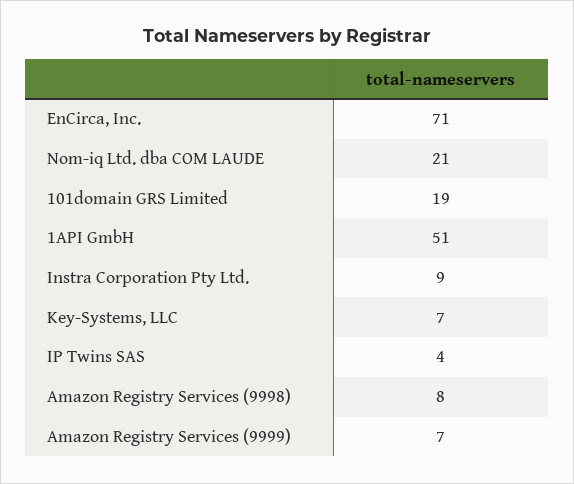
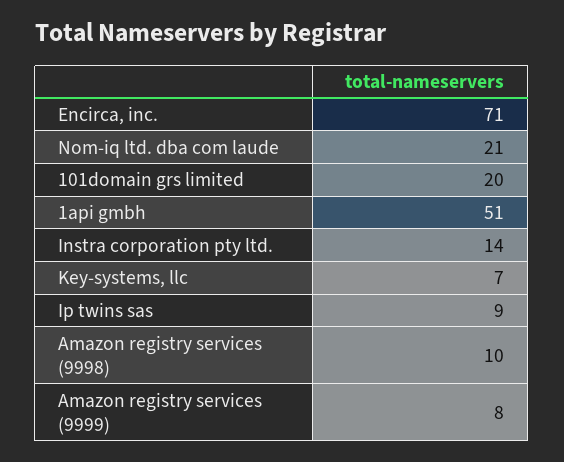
101domain GRS Limited: 19 -> 20
Instra Corporation Pty Ltd.: 9 -> 14
IP Twins SAS: 4 -> 9
Amazon Registry Services (9998): 8 -> 10
Amazon Registry Services (9999): 7 -> 8

